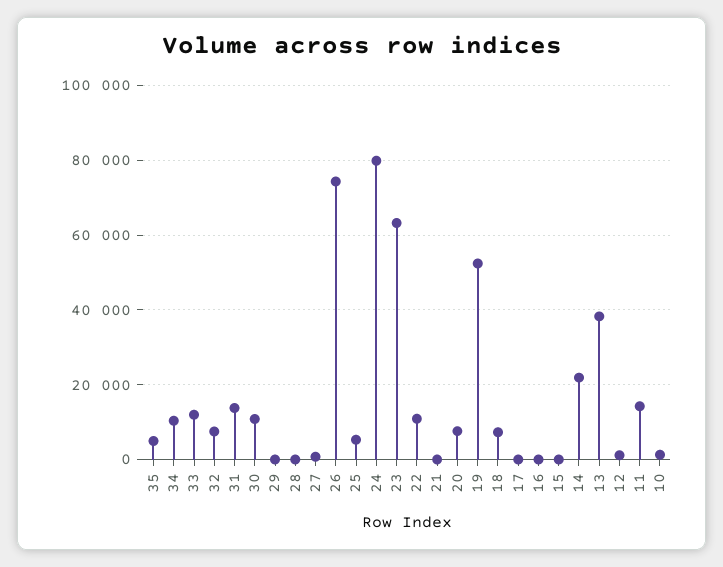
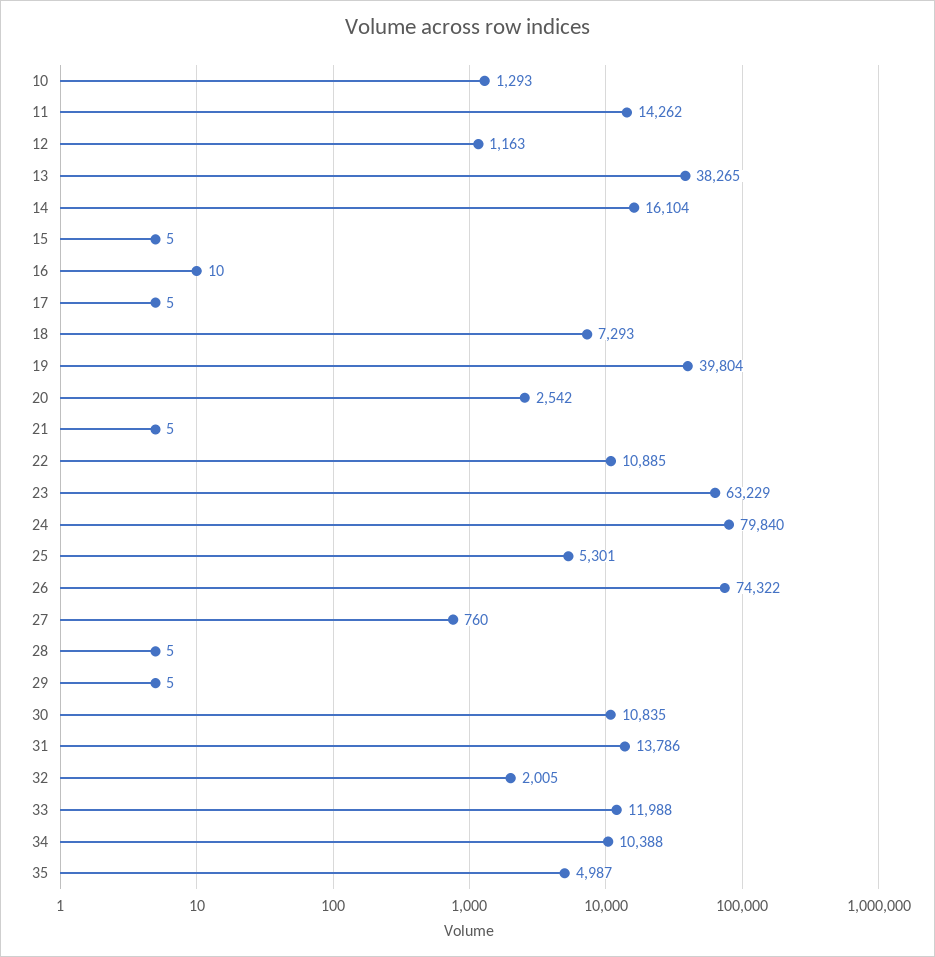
32: 8000 -> 2005
20: 8000 -> 2542
19: 52000 -> 39804
14: 22000 -> 16104

